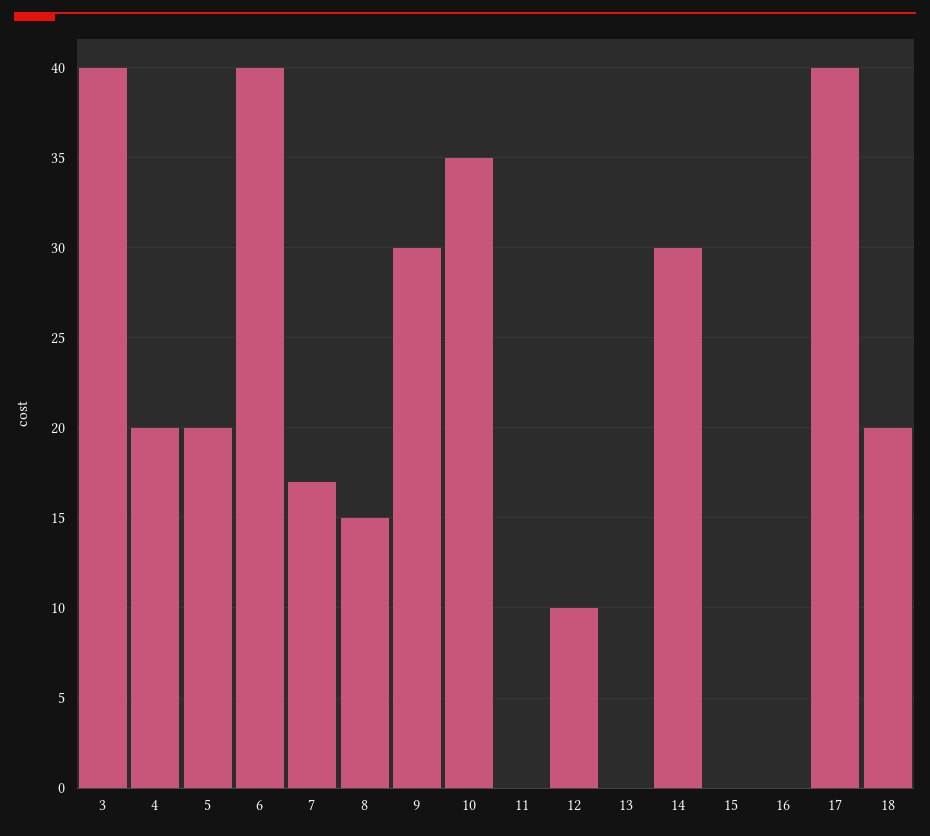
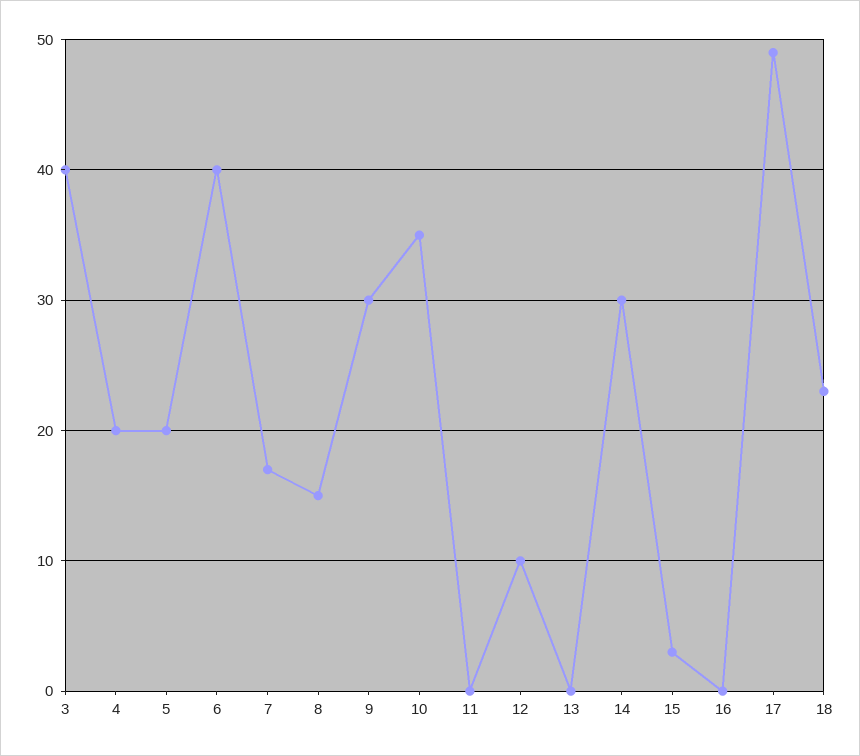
15: 0 -> 3
17: 40 -> 49
18: 20 -> 23

